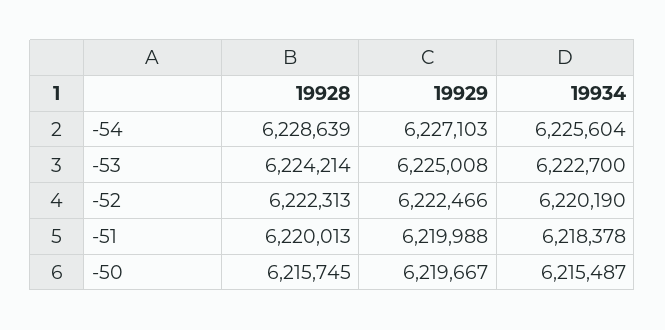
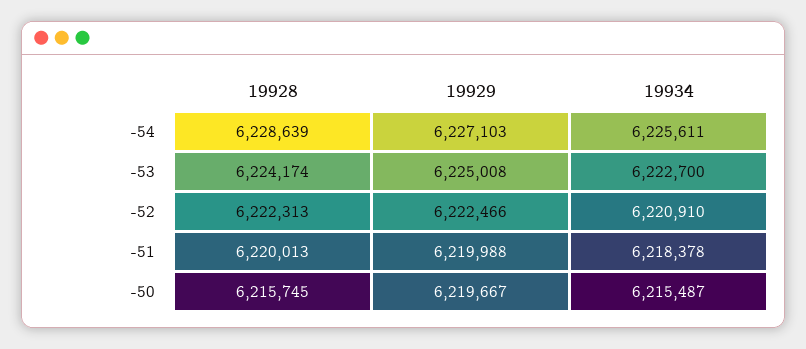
19934, -54: 6225604 -> 6225611
19928, -53: 6224214 -> 6224174
19934, -52: 6220190 -> 6220910

